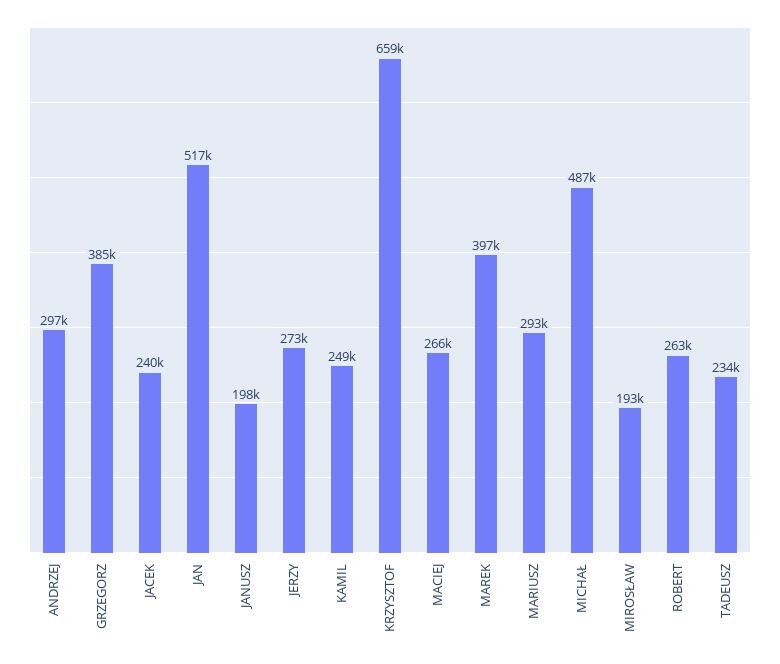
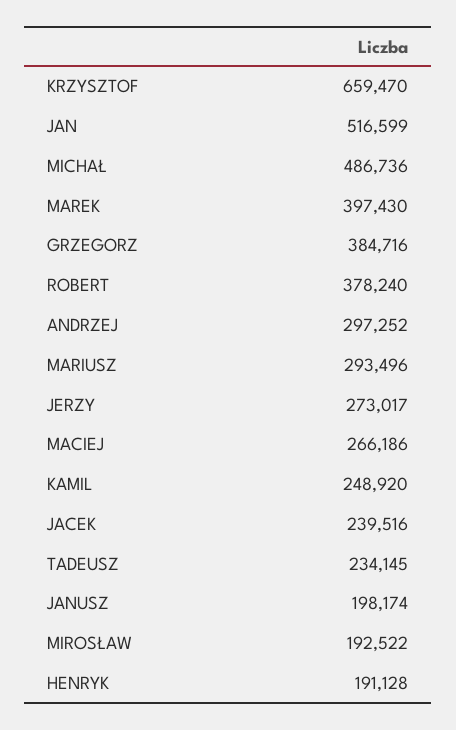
ROBERT: 263000 -> 378240
HENRYK: none -> 191128

